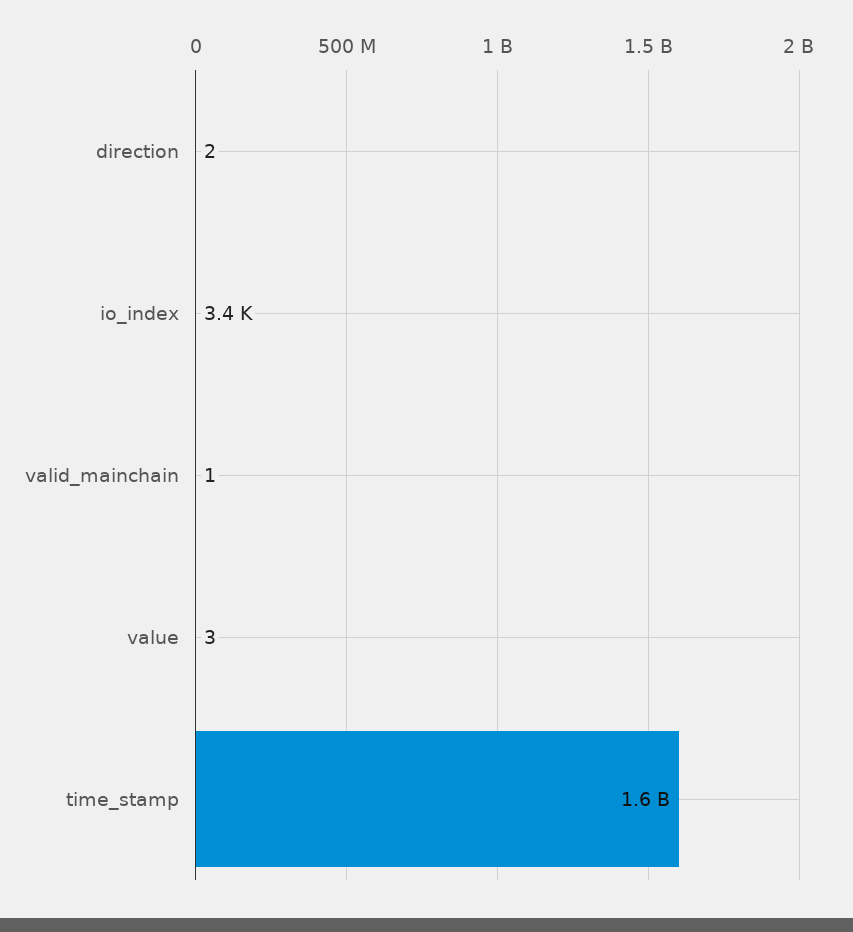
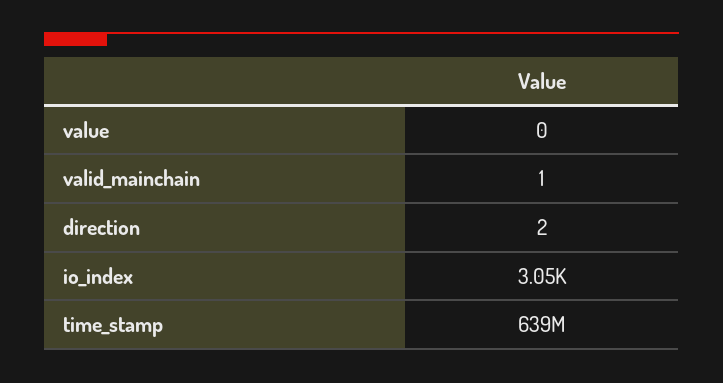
io_index: 3400 -> 3050
value: 3 -> 0
time_stamp: 1600000000 -> 639000000

